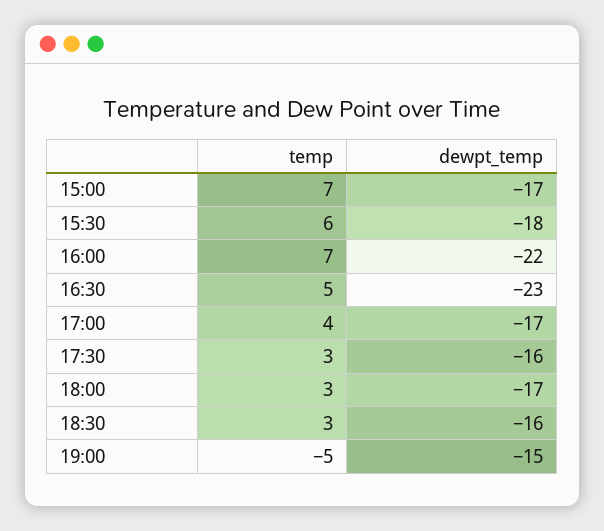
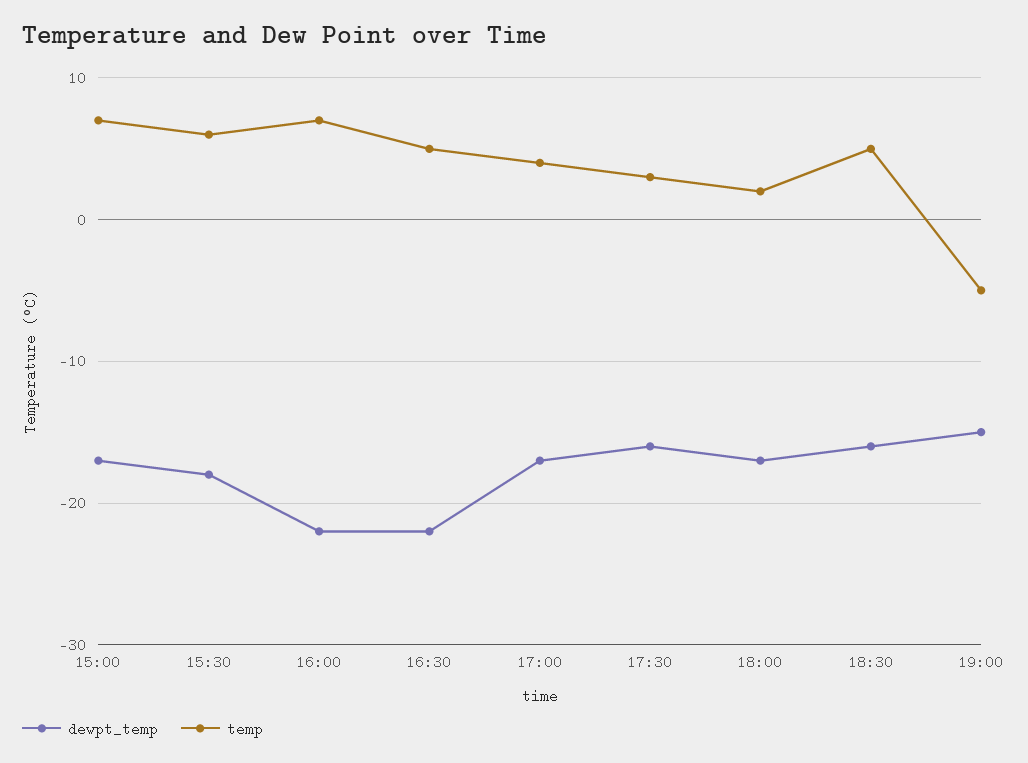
dewpt_temp, 16:30: -23 -> -22
temp, 18:00: 3 -> 2
temp, 18:30: 3 -> 5

